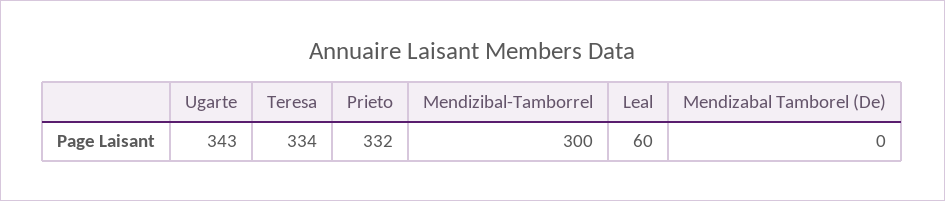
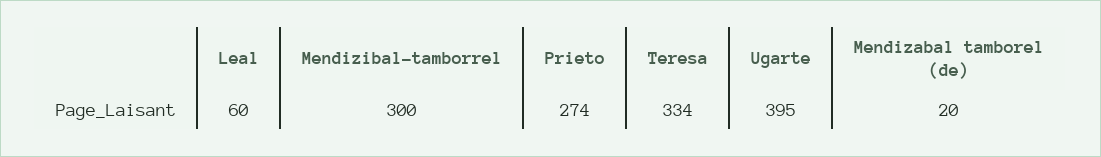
Ugarte: 343 -> 395
Prieto: 332 -> 274
Mendizabal Tamborel (De): 0 -> 20

